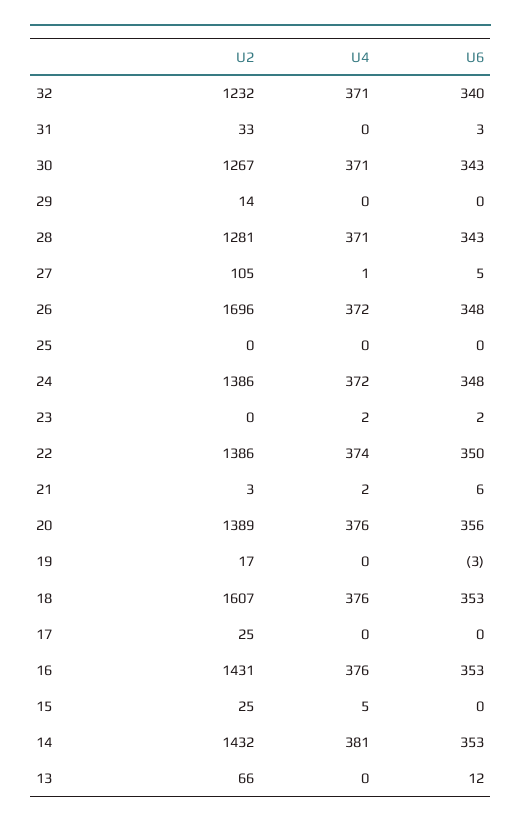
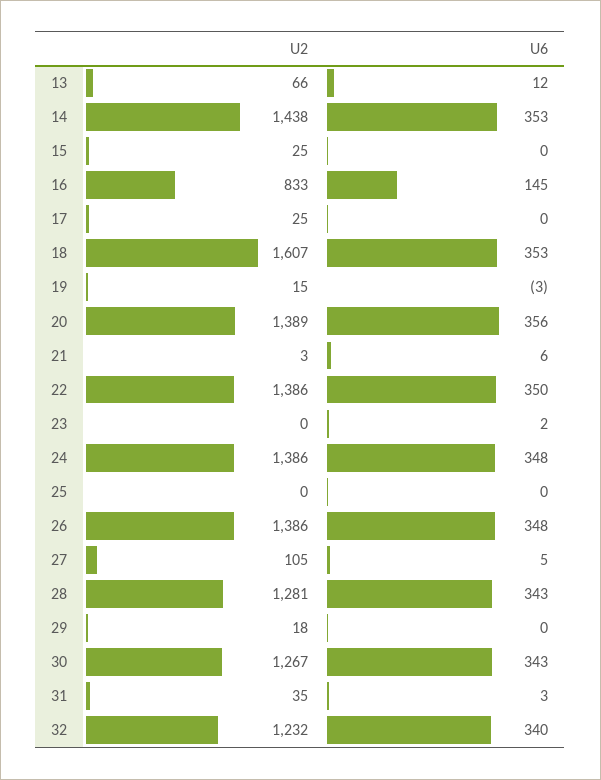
U4, 32: 371 -> none
U2, 31: 33 -> 35
U4, 31: 0 -> none
U4, 30: 371 -> none
U2, 29: 14 -> 18
U4, 29: 0 -> none
U4, 28: 371 -> none
U4, 27: 1 -> none
U2, 26: 1696 -> 1386
U4, 26: 372 -> none
U4, 25: 0 -> none
U4, 24: 372 -> none
U4, 23: 2 -> none
U4, 22: 374 -> none
U4, 21: 2 -> none
U4, 20: 376 -> none
U2, 19: 17 -> 15
U4, 19: 0 -> none
U4, 18: 376 -> none
U4, 17: 0 -> none
U2, 16: 1431 -> 833
U4, 16: 376 -> none
U6, 16: 353 -> 145
U4, 15: 5 -> none
U2, 14: 1432 -> 1438
U4, 14: 381 -> none
U4, 13: 0 -> none

